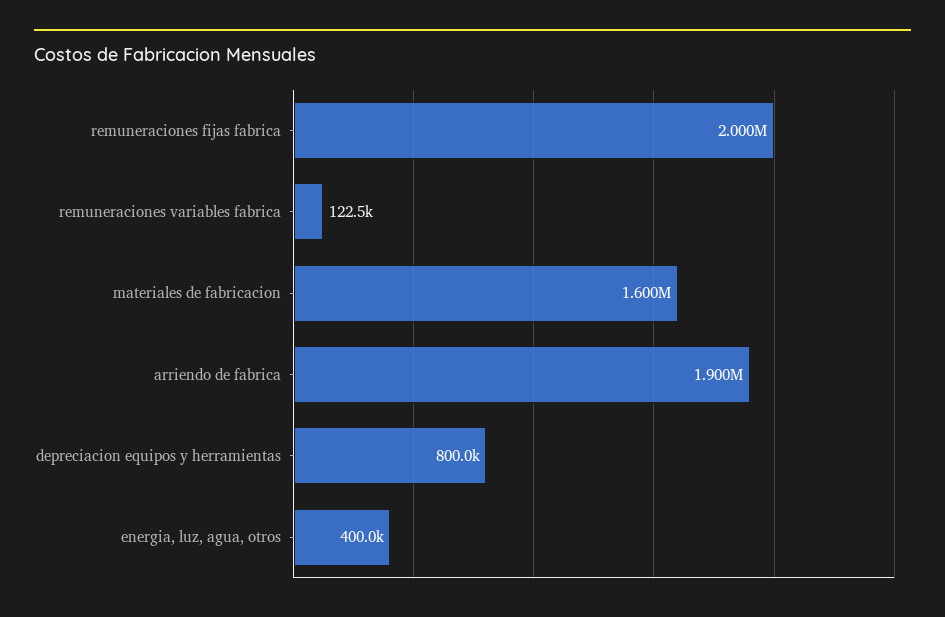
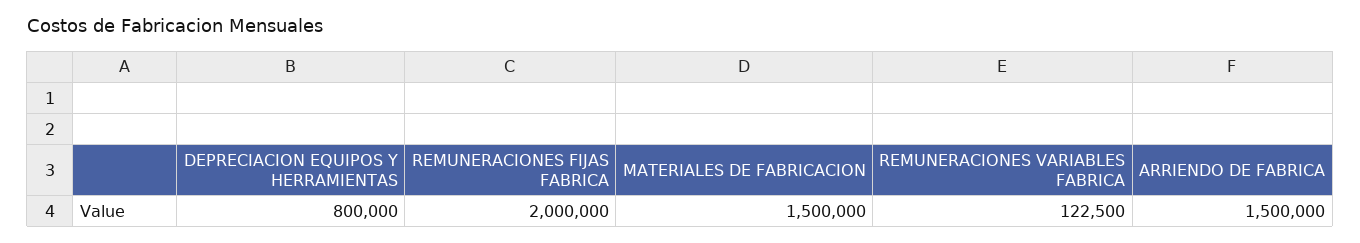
materiales de fabricacion: 1600000 -> 1500000
arriendo de fabrica: 1900000 -> 1500000
energia, luz, agua, otros: 400000 -> none

